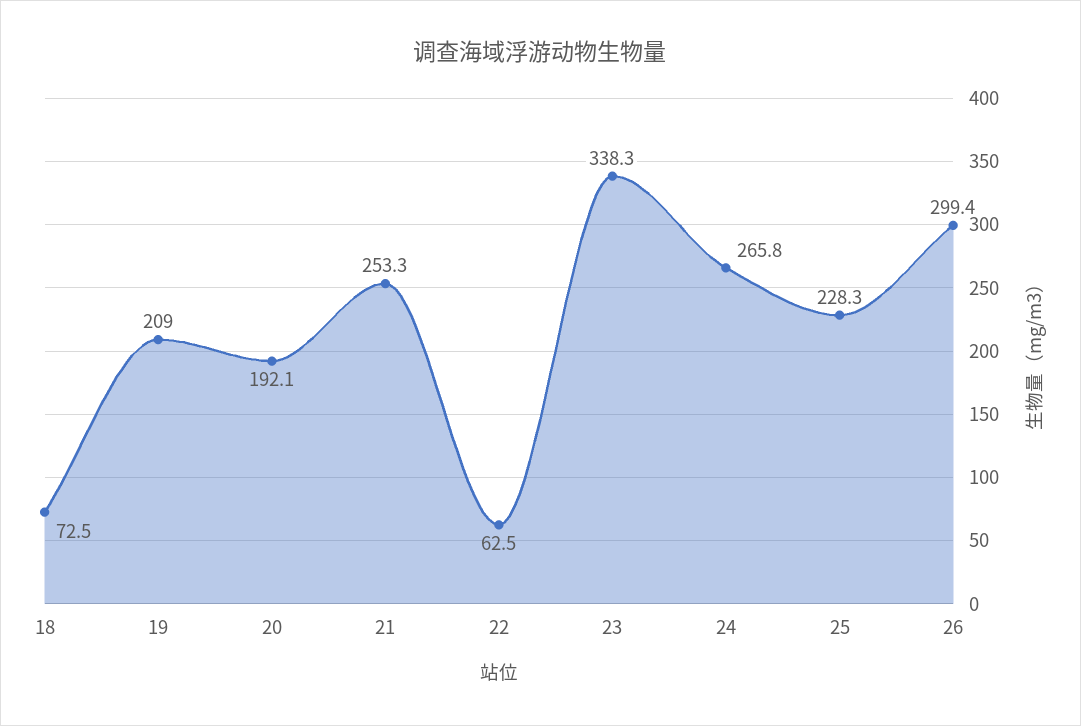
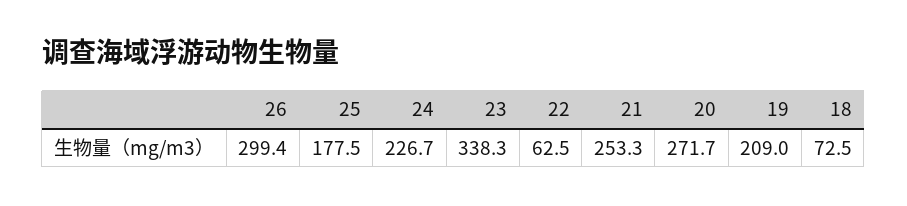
20: 192.1 -> 271.7
24: 265.8 -> 226.7
25: 228.3 -> 177.5

